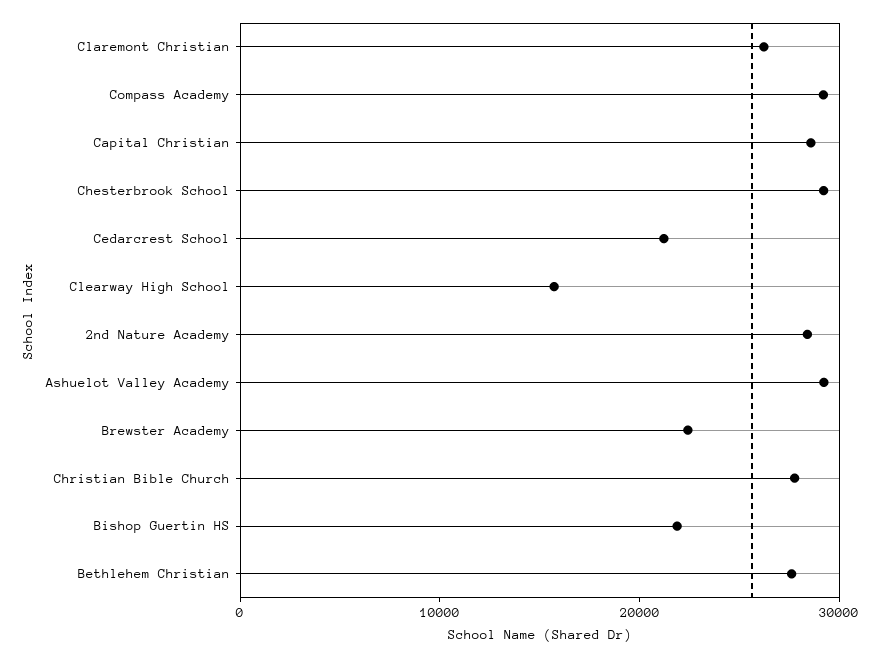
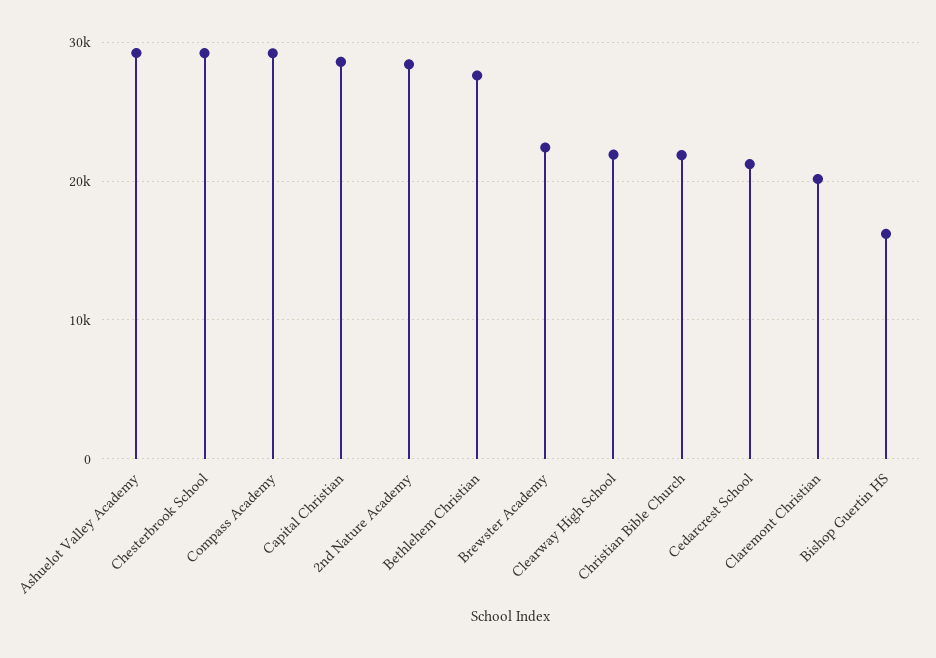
Claremont Christian: 26000 -> 20000
Clearway High School: 16000 -> 22000
Christian Bible Church: 28000 -> 22000
Bishop Guertin HS: 22000 -> 16000

